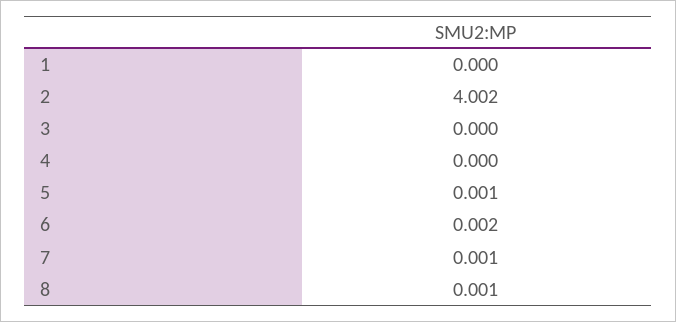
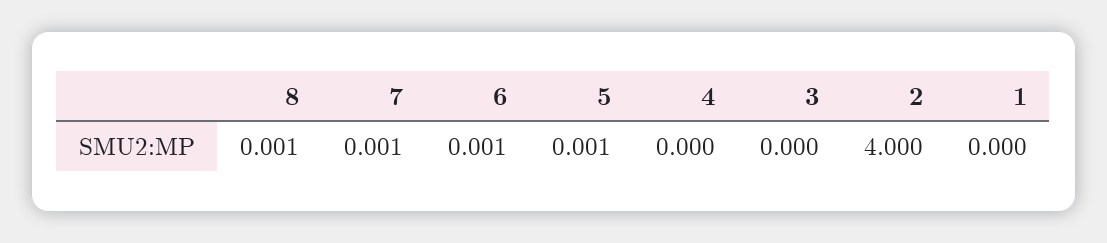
2: 4.002 -> 4
6: 0.002 -> 0.001

